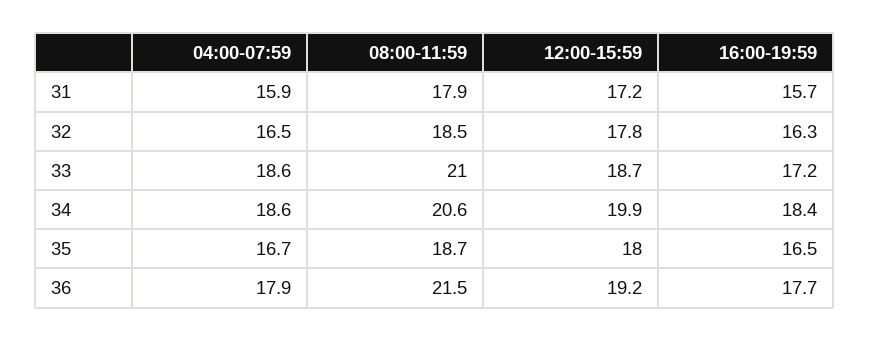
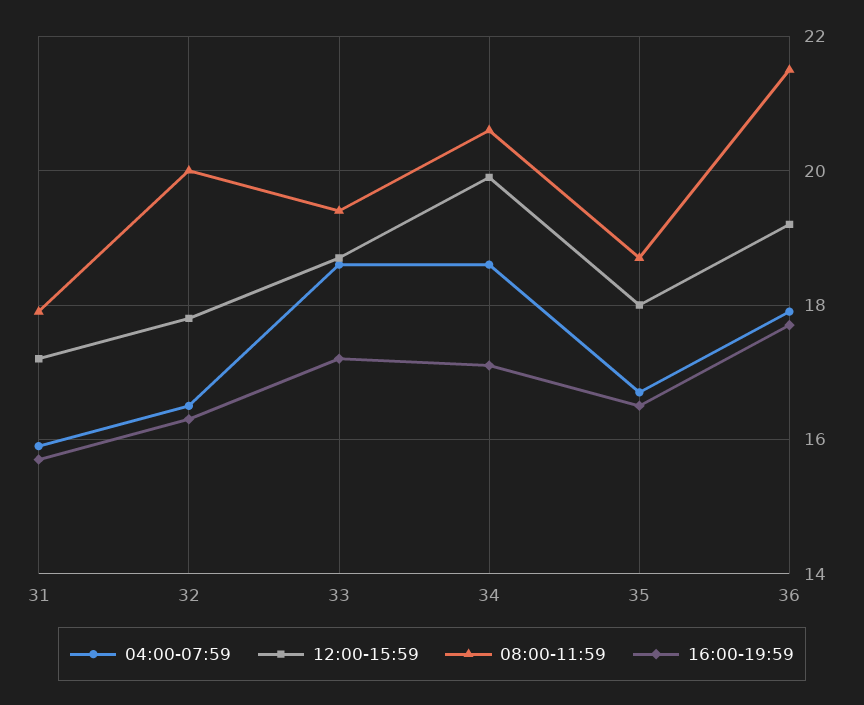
08:00-11:59, 32: 18.5 -> 20
08:00-11:59, 33: 21 -> 19.5
16:00-19:59, 34: 18.4 -> 17

